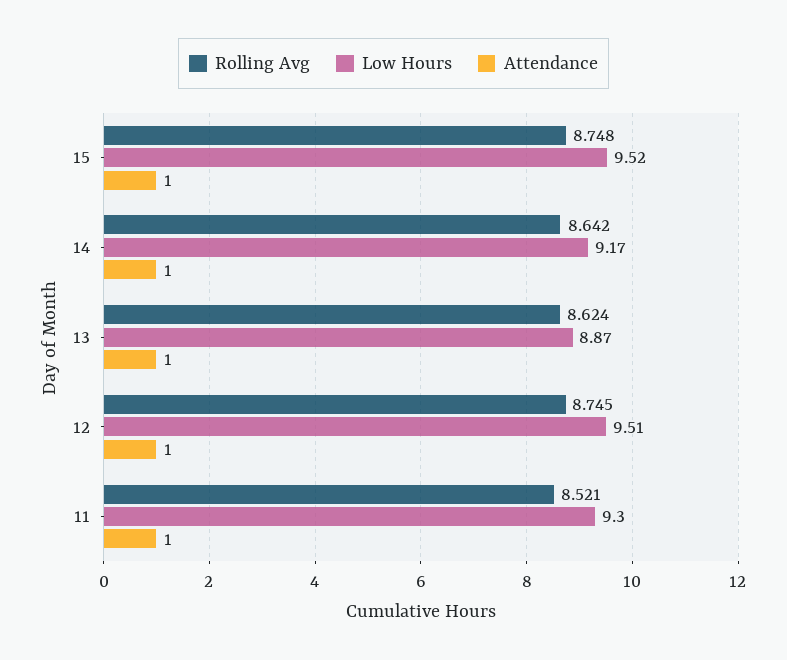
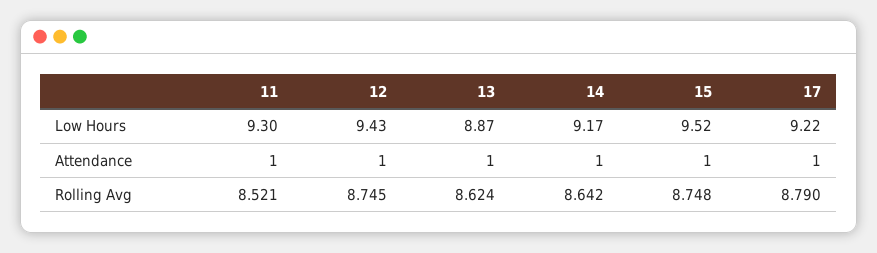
Low Hours, 12: 9.51 -> 9.43
Low Hours, 17: none -> 9.22
Attendance, 17: none -> 1
Rolling Avg, 17: none -> 8.79

